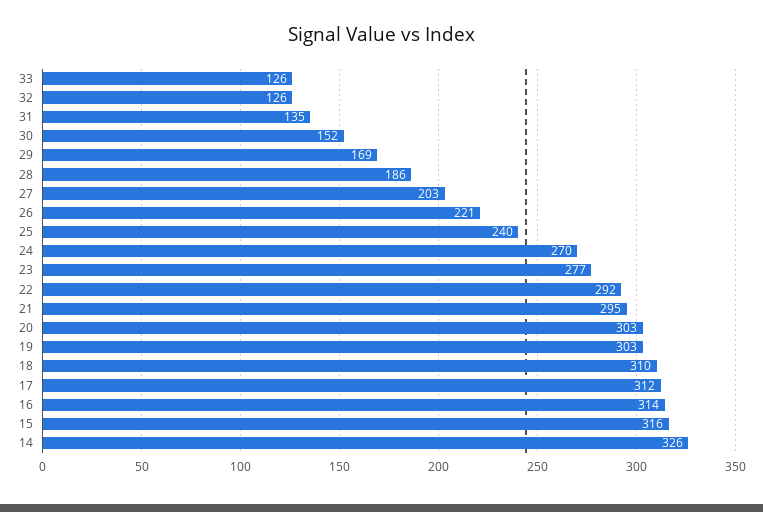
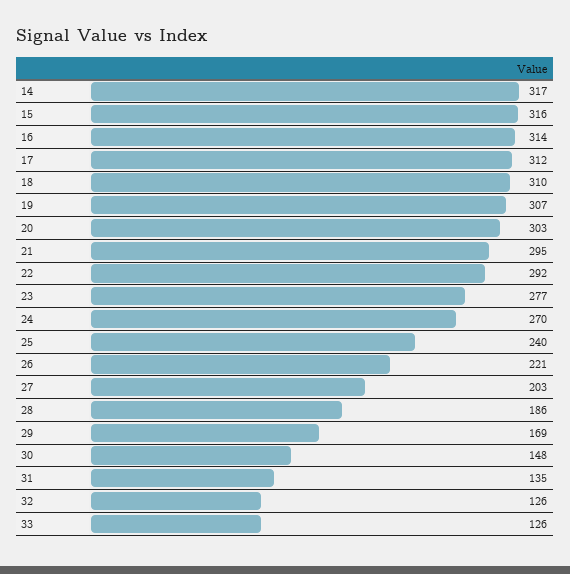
30: 152 -> 148
19: 303 -> 307
14: 326 -> 317

